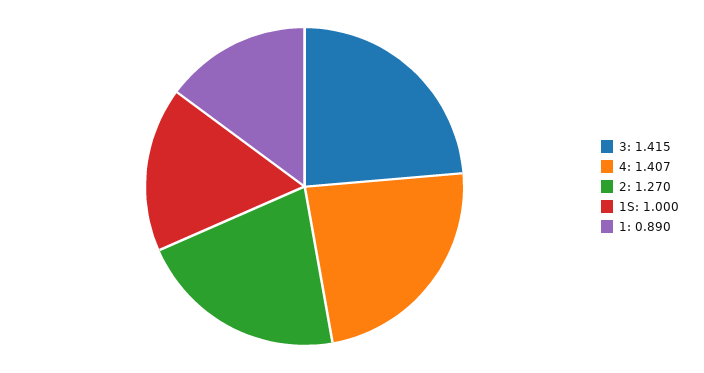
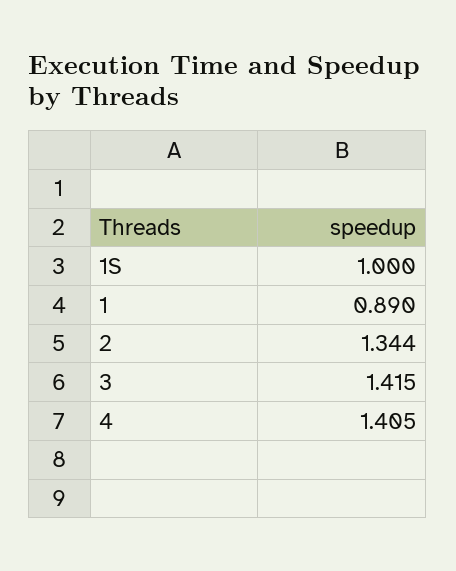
4: 1.407 -> 1.405
2: 1.27 -> 1.344

